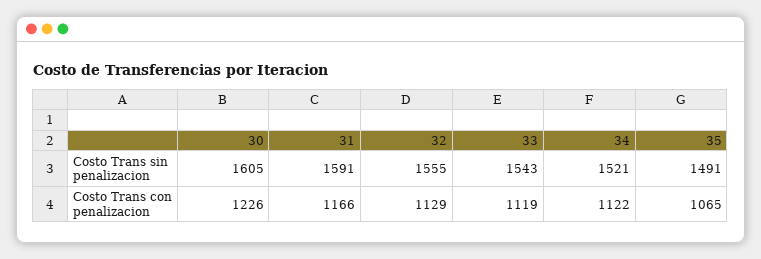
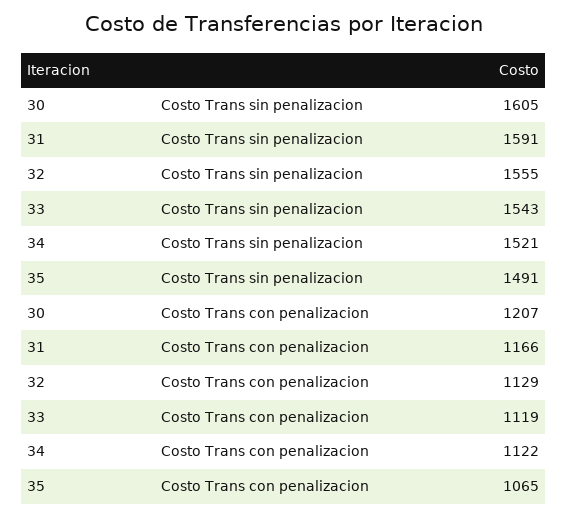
30, Costo Trans con penalizacion: 1226 -> 1207

